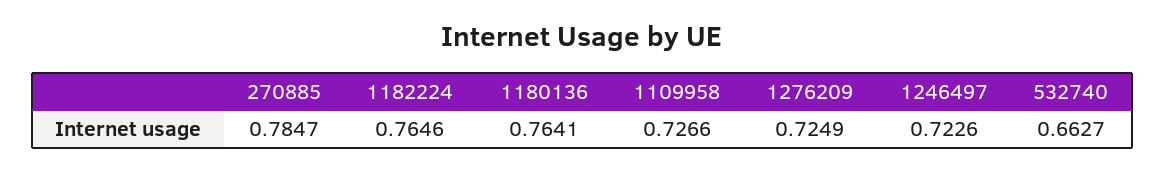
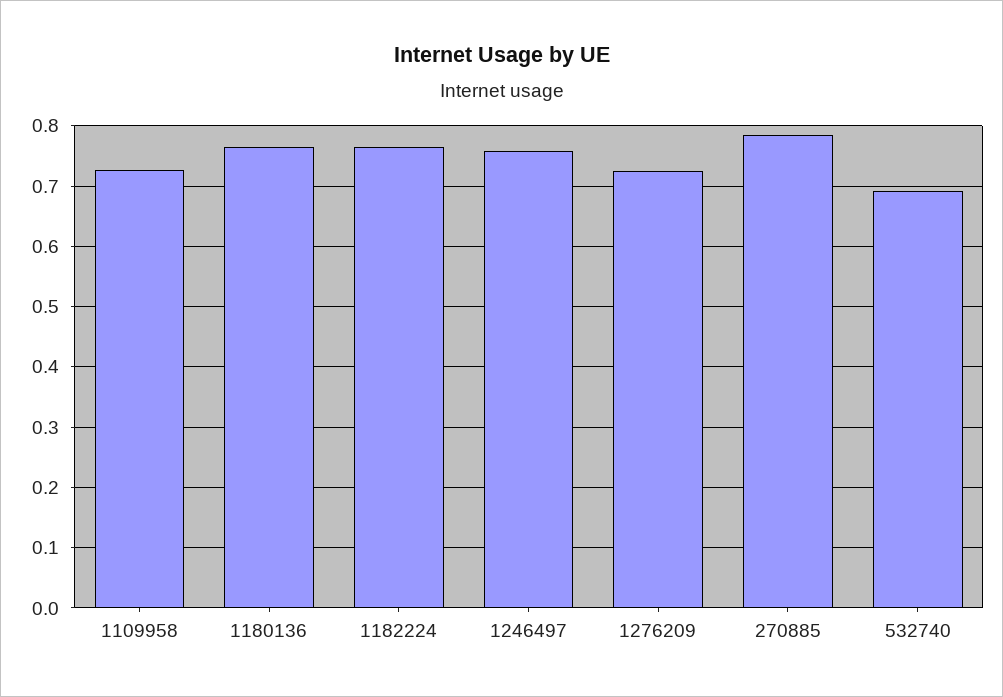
1246497: 0.7226 -> 0.76
532740: 0.6627 -> 0.69

